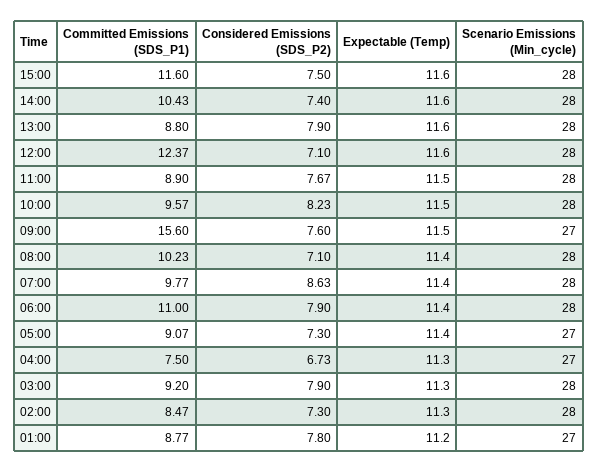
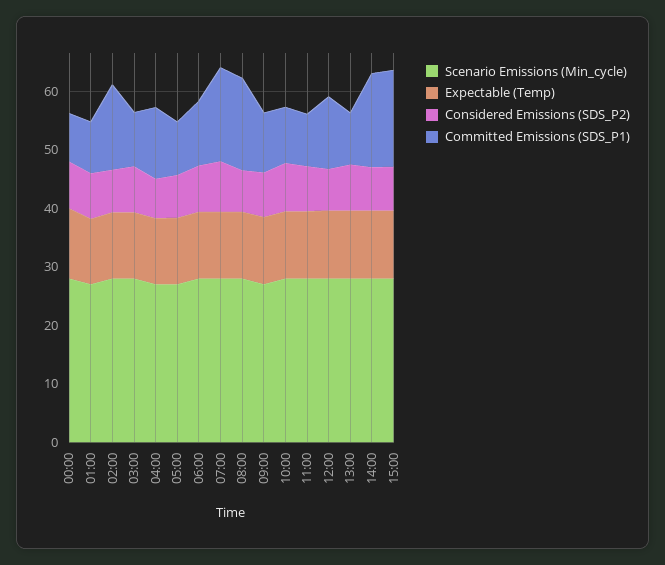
Committed Emissions (SDS_P1), 15:00: 11.6 -> 16
Committed Emissions (SDS_P1), 14:00: 10.43 -> 16
Committed Emissions (SDS_P1), 09:00: 15.6 -> 10
Committed Emissions (SDS_P1), 08:00: 10.23 -> 16
Committed Emissions (SDS_P1), 07:00: 9.77 -> 16
Committed Emissions (SDS_P1), 04:00: 7.5 -> 12
Committed Emissions (SDS_P1), 02:00: 8.47 -> 14
Scenario Emissions (Min_cycle), 00:00: none -> 28
Expectable (Temp), 00:00: none -> 12
Considered Emissions (SDS_P2), 00:00: none -> 8
Committed Emissions (SDS_P1), 00:00: none -> 8

